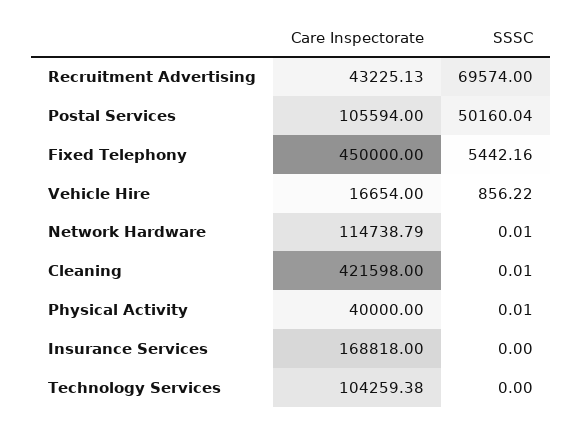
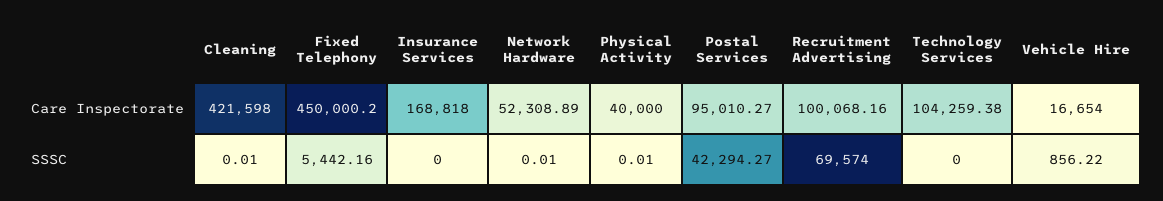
Care Inspectorate, Recruitment Advertising: 43225.13 -> 100068.16
Care Inspectorate, Postal Services: 105594 -> 95010.27
SSSC, Postal Services: 50160.04 -> 42294.27
Care Inspectorate, Fixed Telephony: 450000 -> 450000.2
Care Inspectorate, Network Hardware: 114738.79 -> 52308.89

